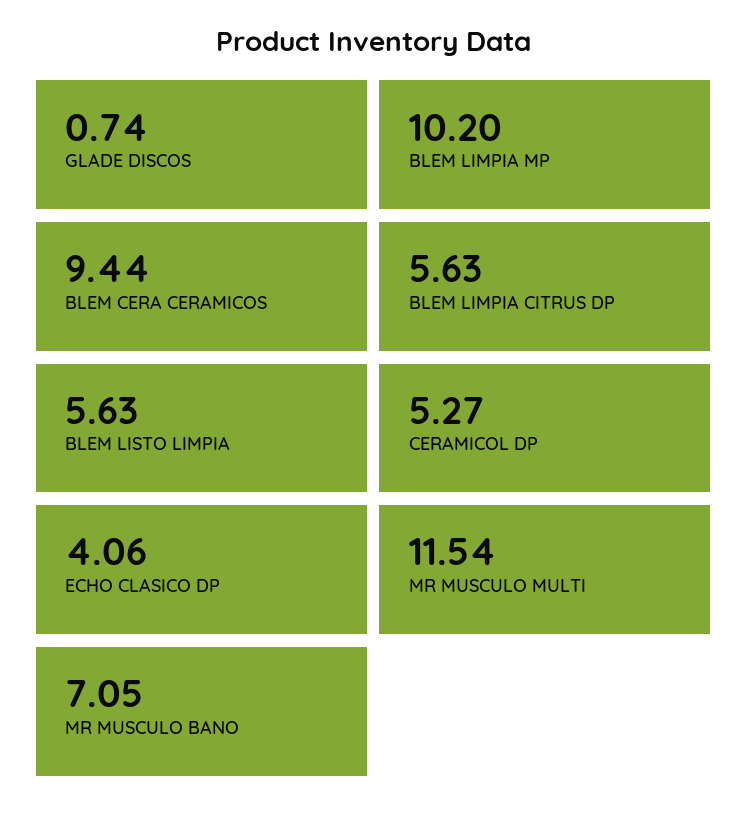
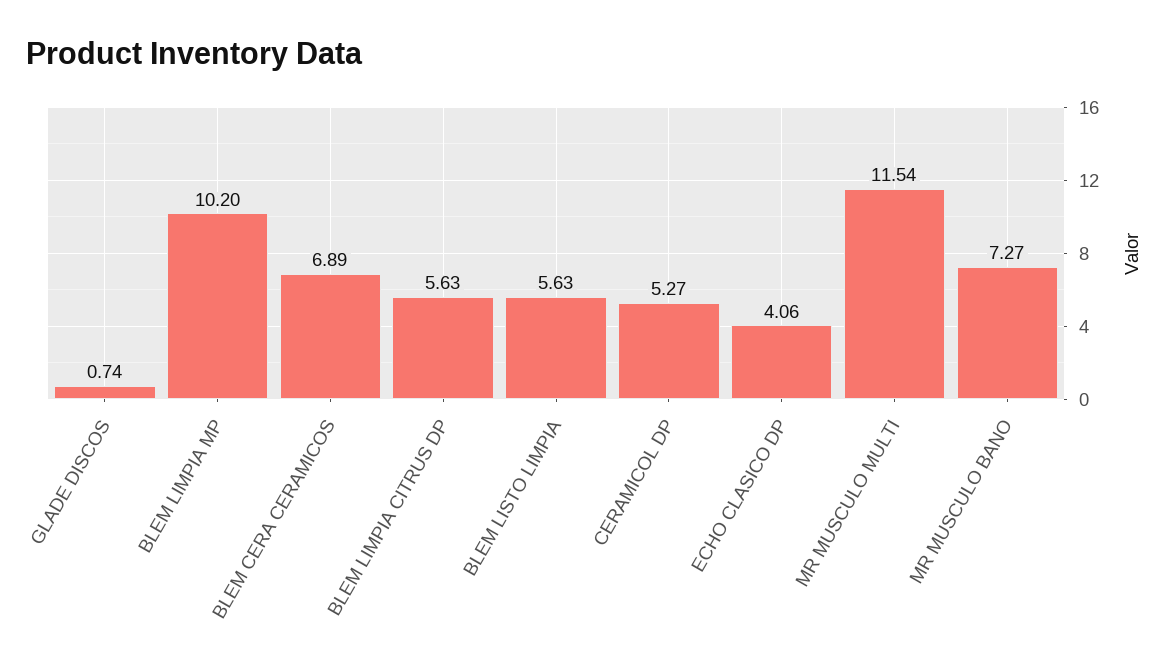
BLEM CERA CERAMICOS: 9.44 -> 6.89
MR MUSCULO BANO: 7.05 -> 7.27

